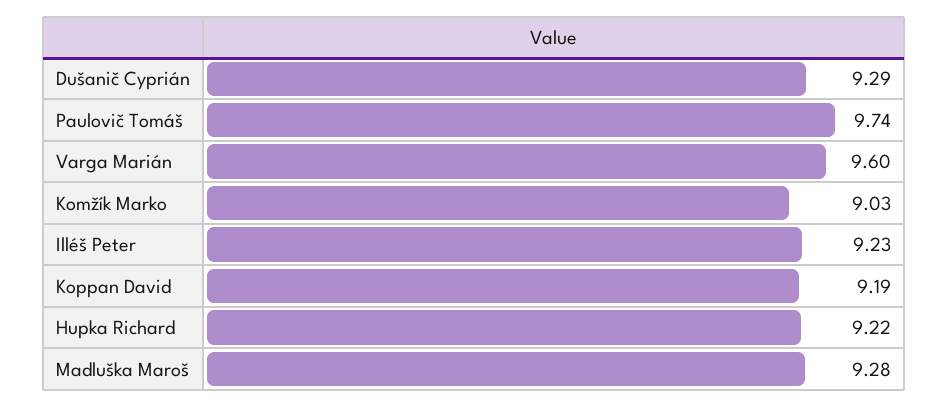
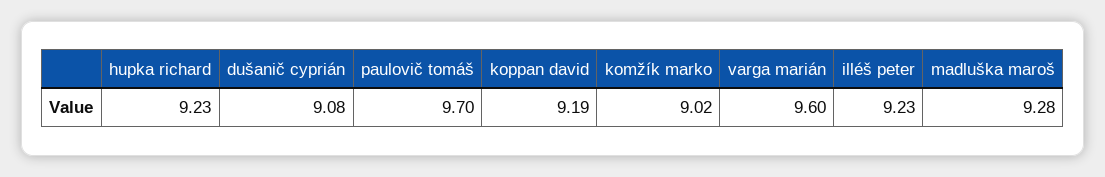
Dušanič Cyprián: 9.29 -> 9.08
Paulovič Tomáš: 9.74 -> 9.7
Komžík Marko: 9.03 -> 9.02
Hupka Richard: 9.22 -> 9.23

